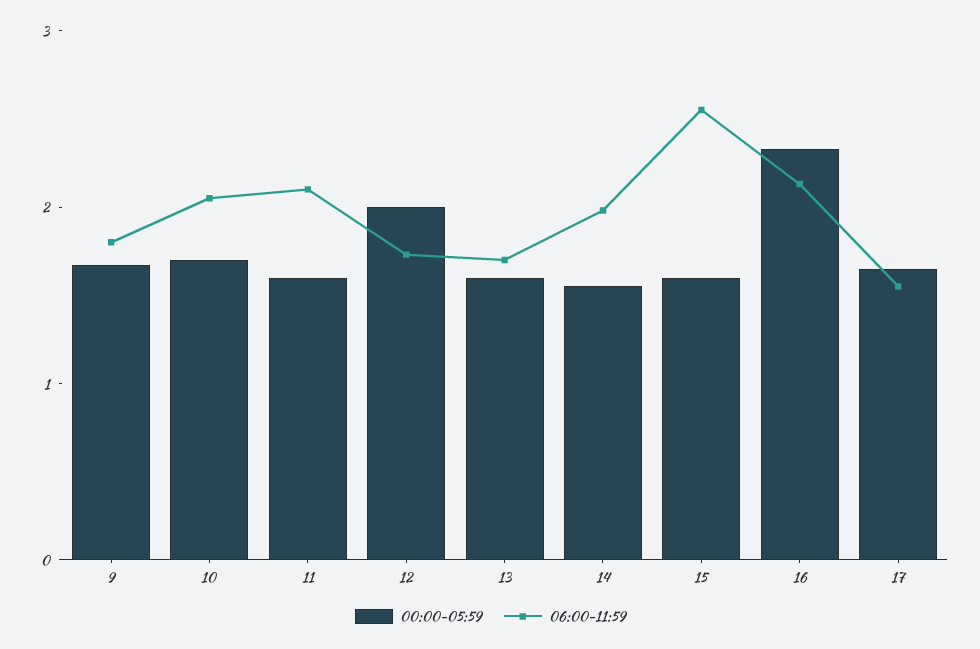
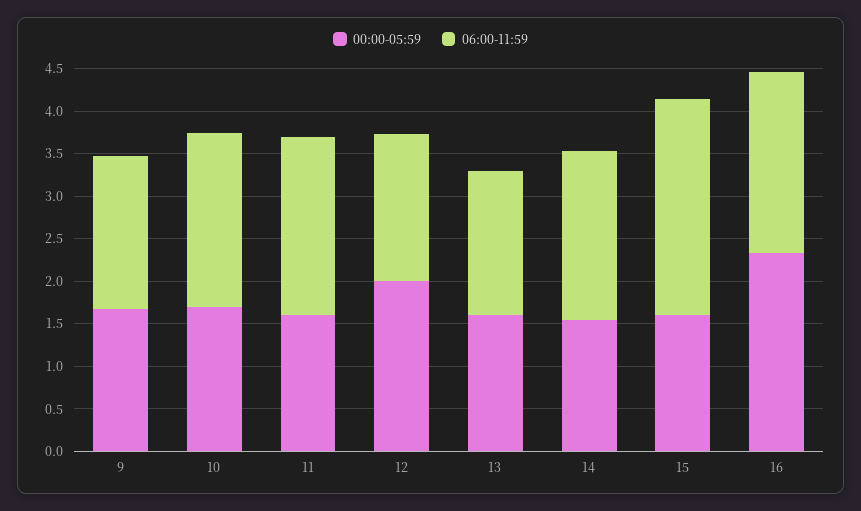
00:00-05:59, 17: 1.6 -> none
06:00-11:59, 17: 1.6 -> none

